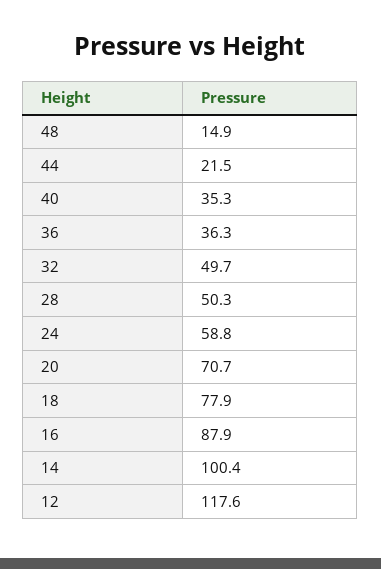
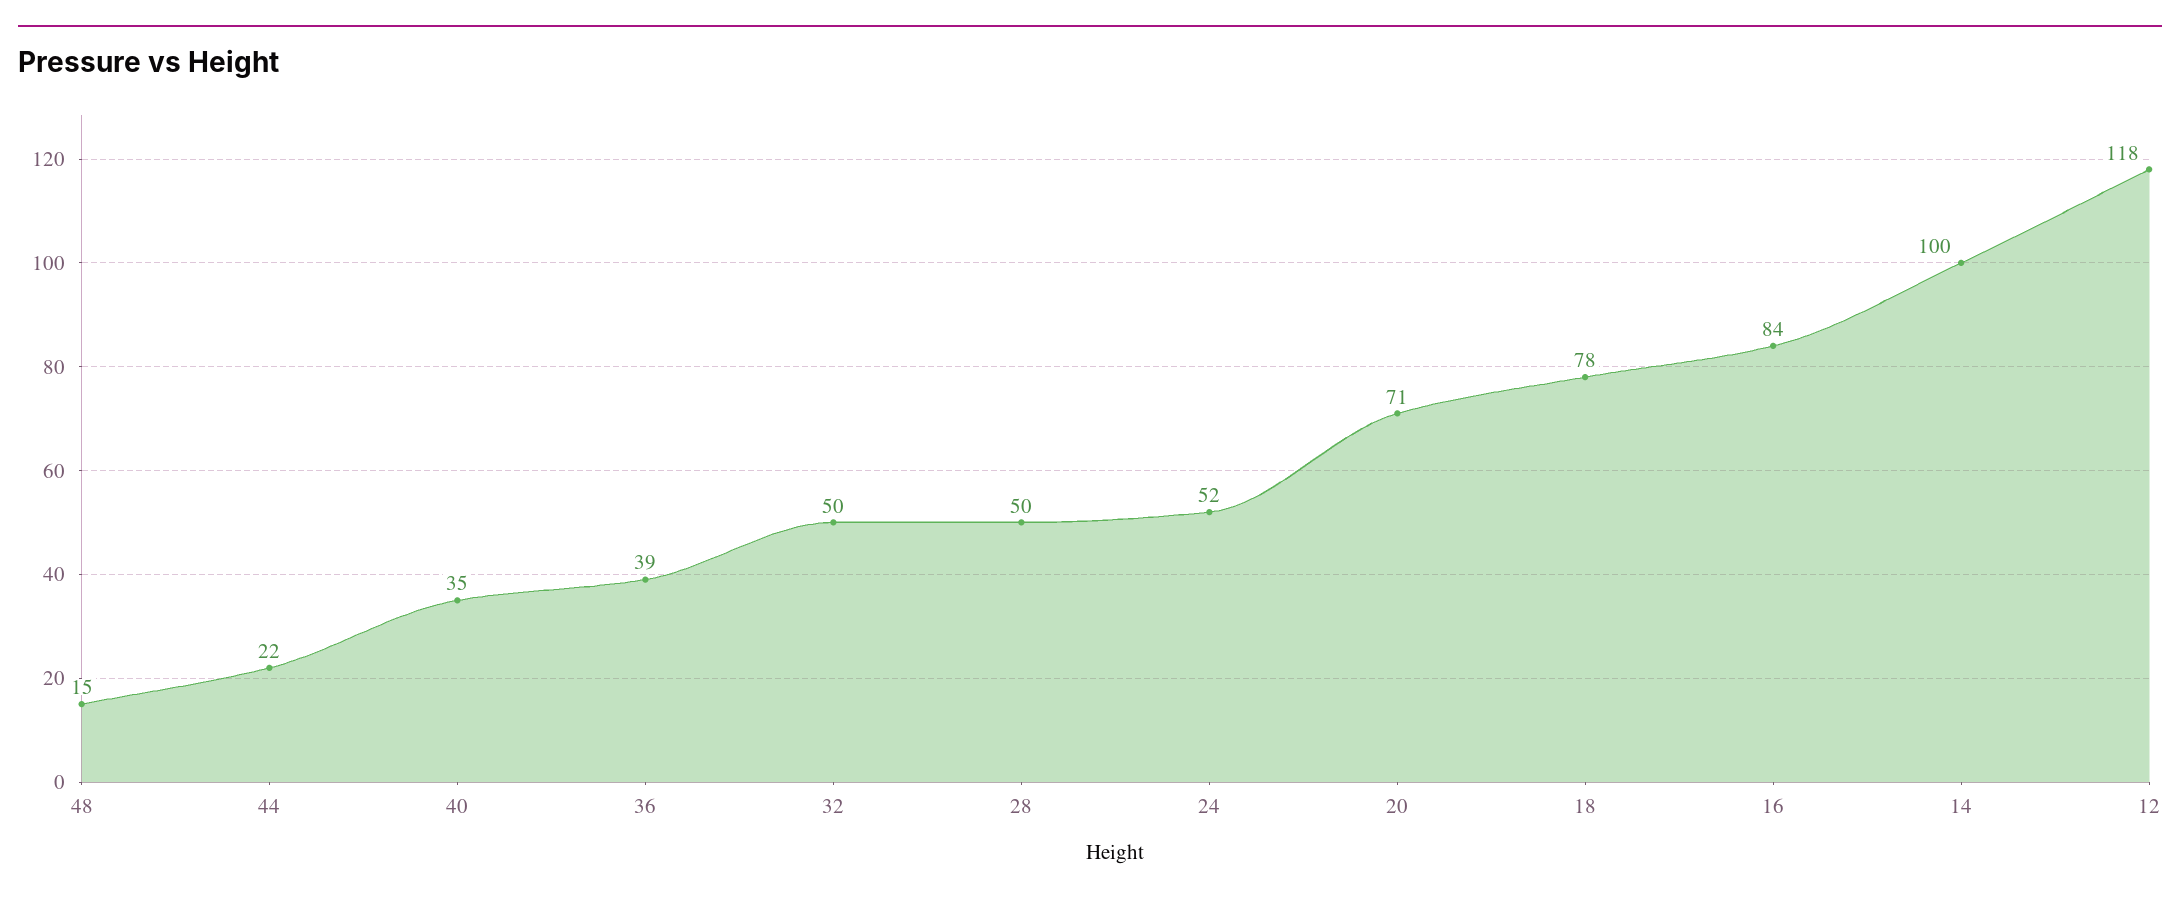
36: 36.3 -> 39
24: 58.8 -> 52
16: 87.9 -> 84

